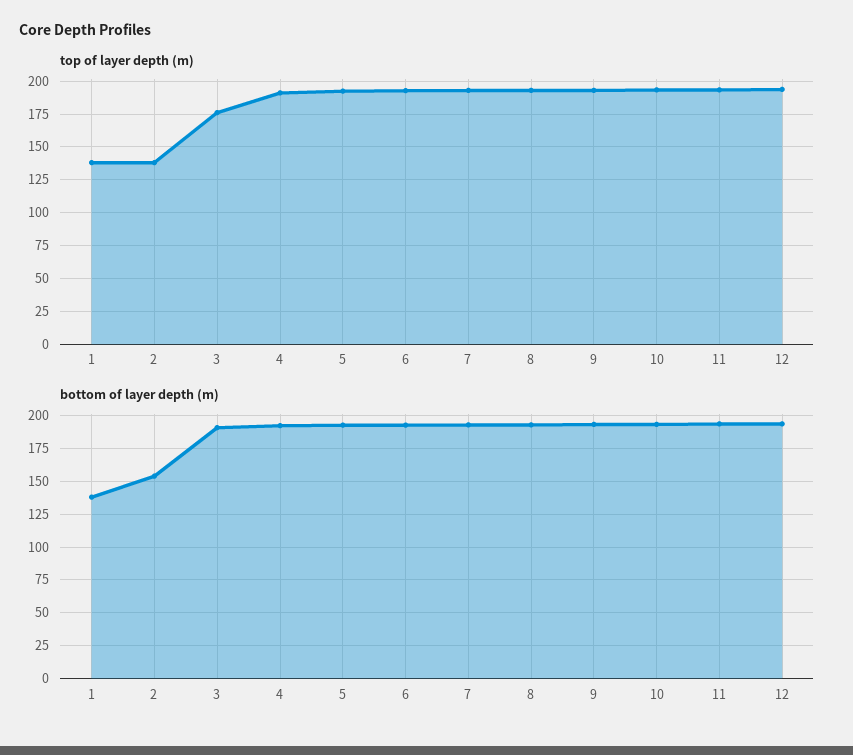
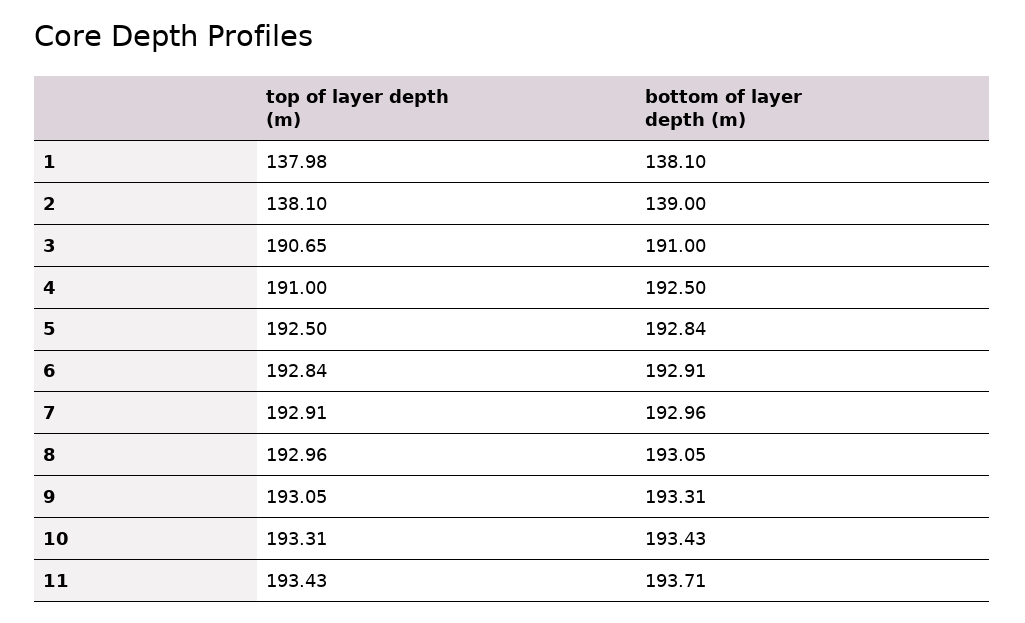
top of layer depth (m), 3: 175 -> 190.65
top of layer depth (m), 12: 195 -> none
bottom of layer depth (m), 2: 155 -> 139
bottom of layer depth (m), 12: 195 -> none

